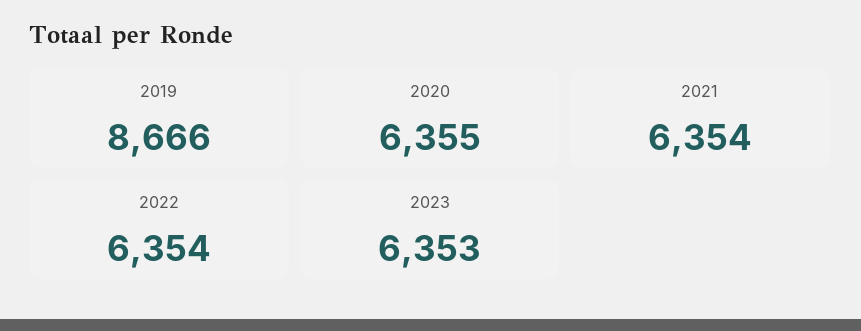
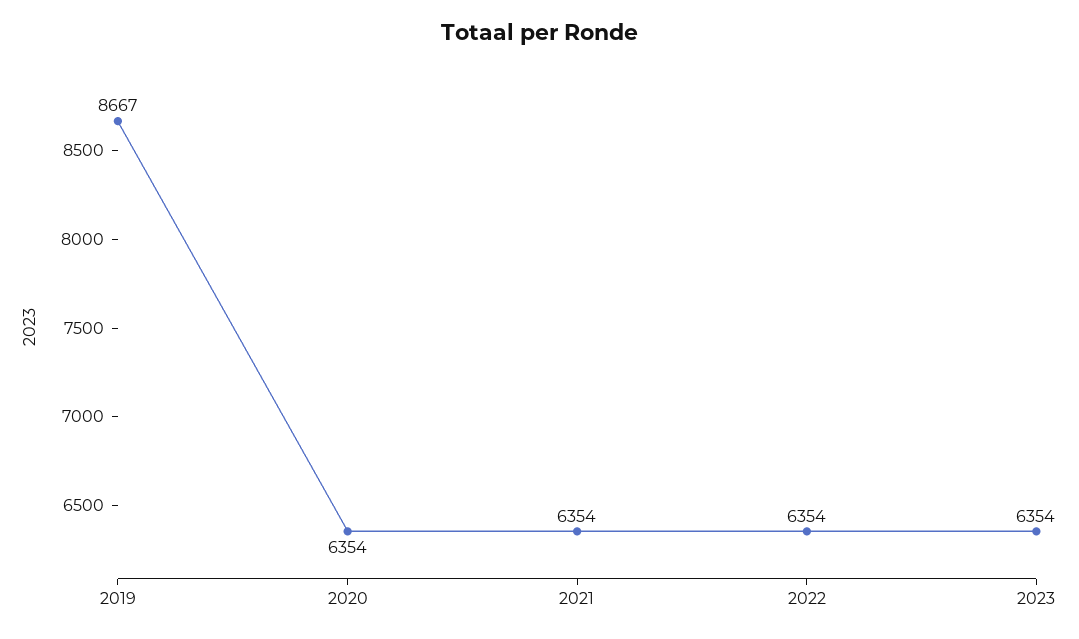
2019: 8666 -> 8667
2020: 6355 -> 6354
2023: 6353 -> 6354

